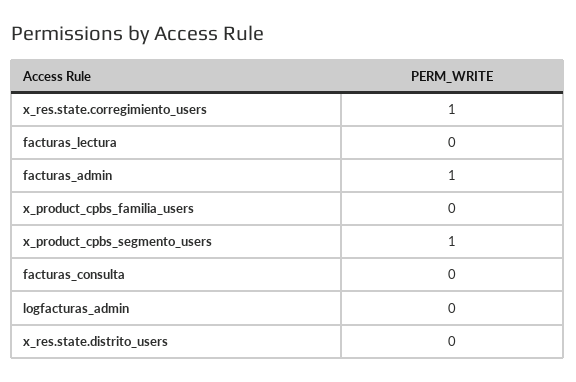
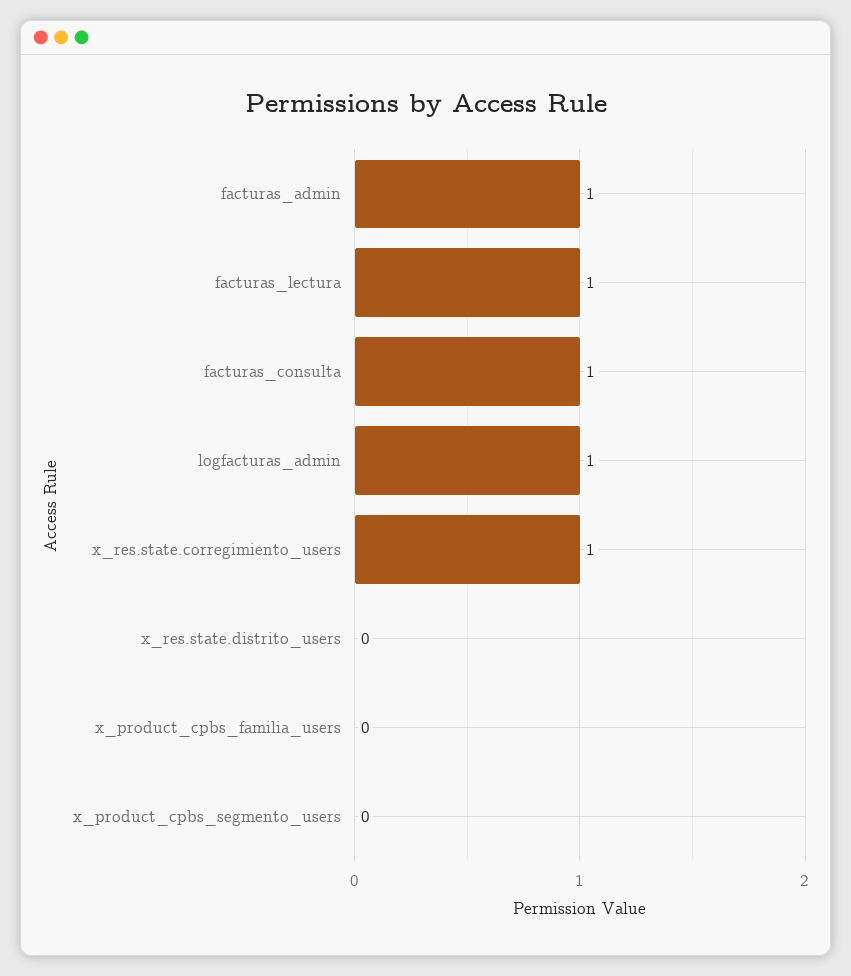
facturas_lectura: 0 -> 1
x_product_cpbs_segmento_users: 1 -> 0
facturas_consulta: 0 -> 1
logfacturas_admin: 0 -> 1

